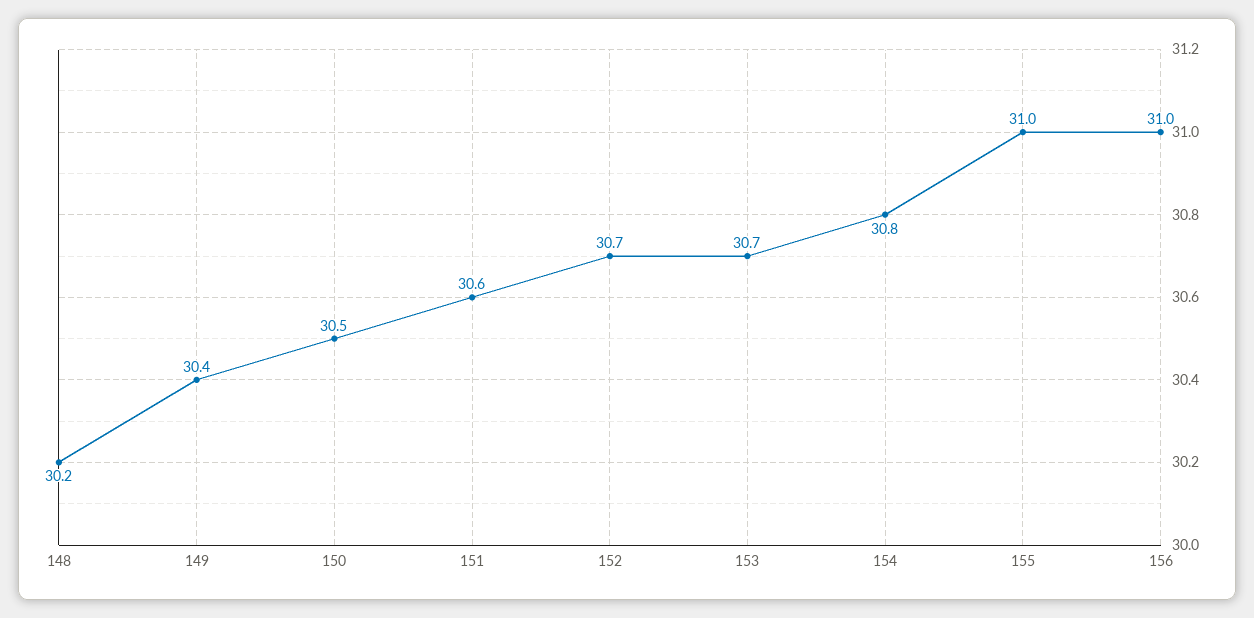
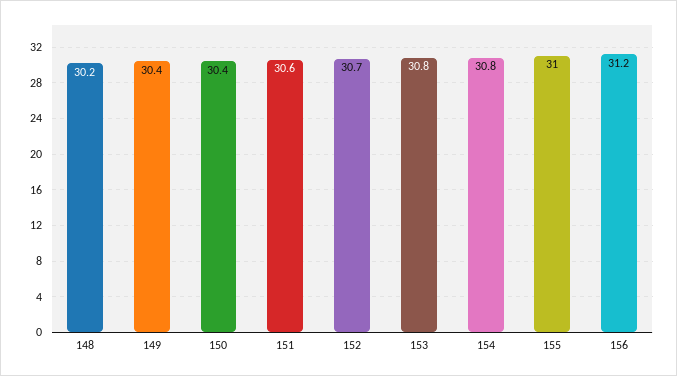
150: 30.5 -> 30.4
153: 30.7 -> 30.8
156: 31 -> 31.2

